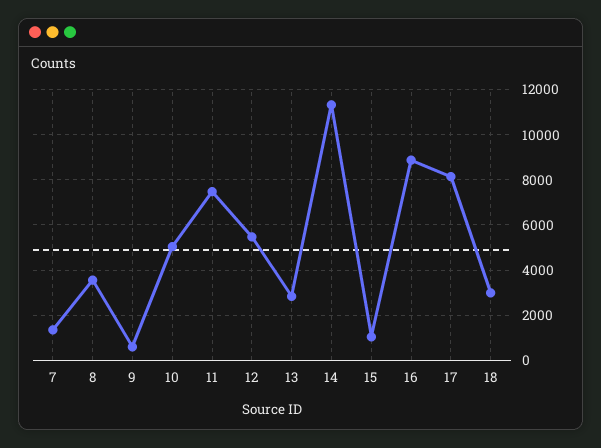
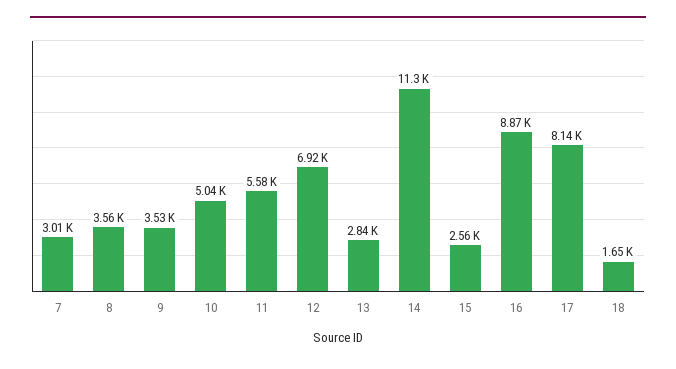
7: 1500 -> 3010
9: 500 -> 3530
11: 7500 -> 5580
12: 5500 -> 6920
15: 1000 -> 2560
18: 3000 -> 1650

